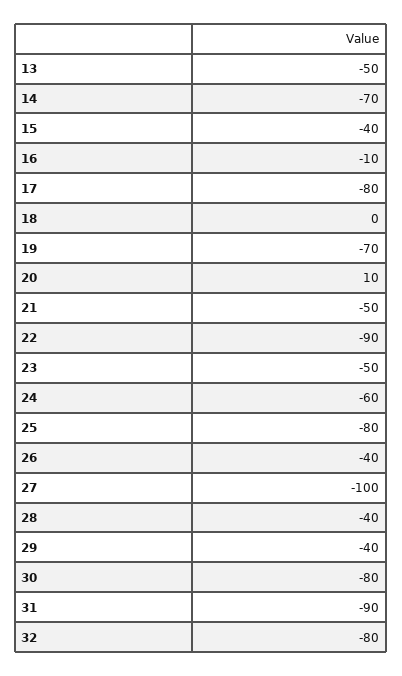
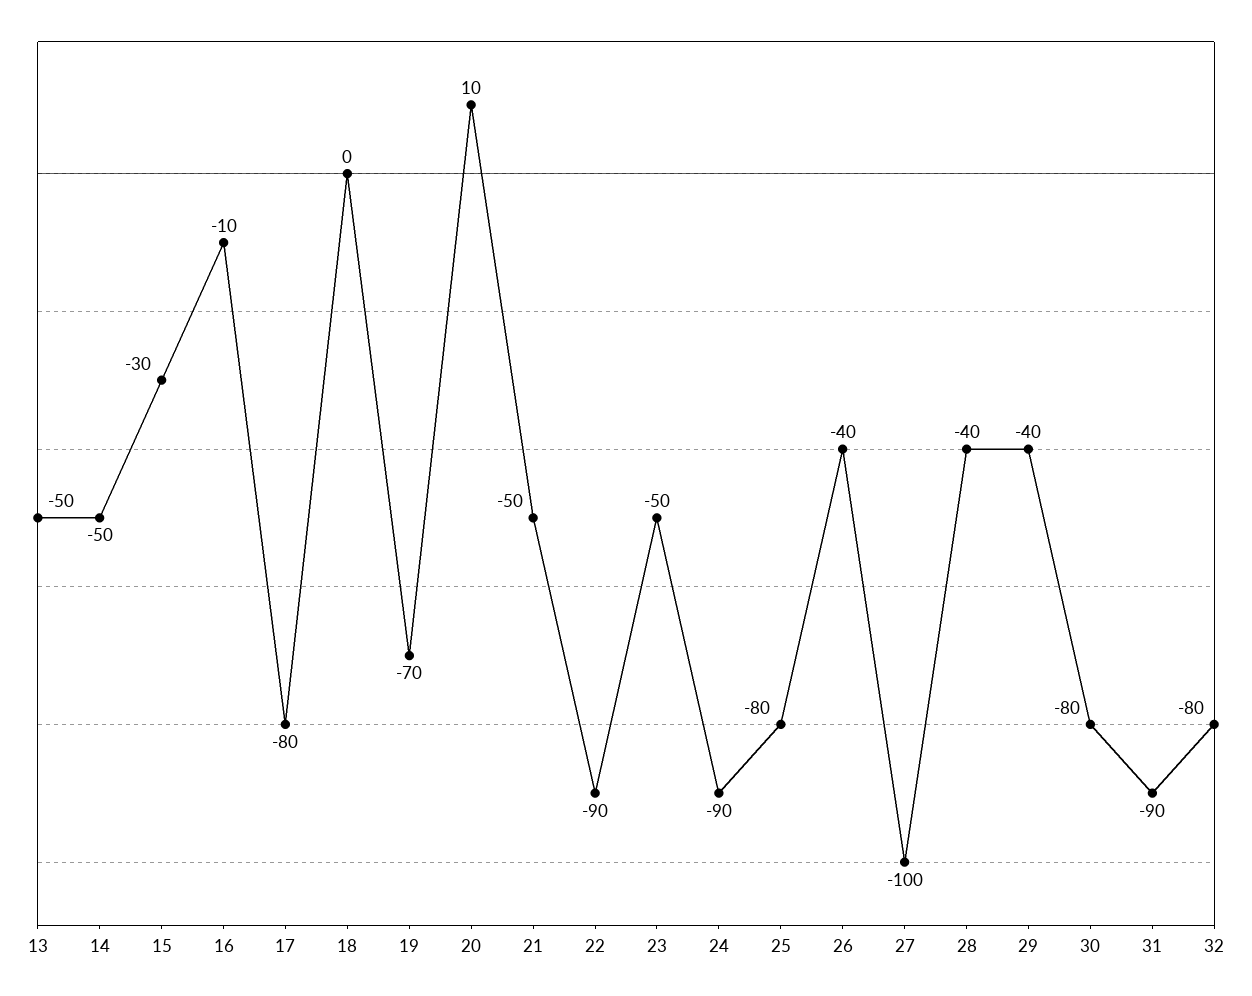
14: -70 -> -50
15: -40 -> -30
24: -60 -> -90

